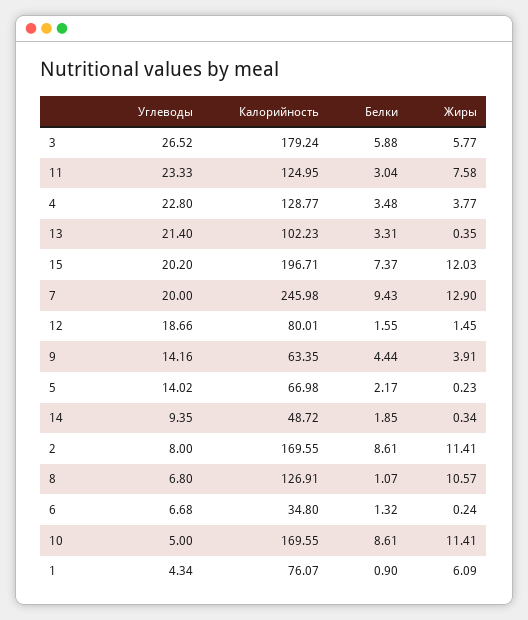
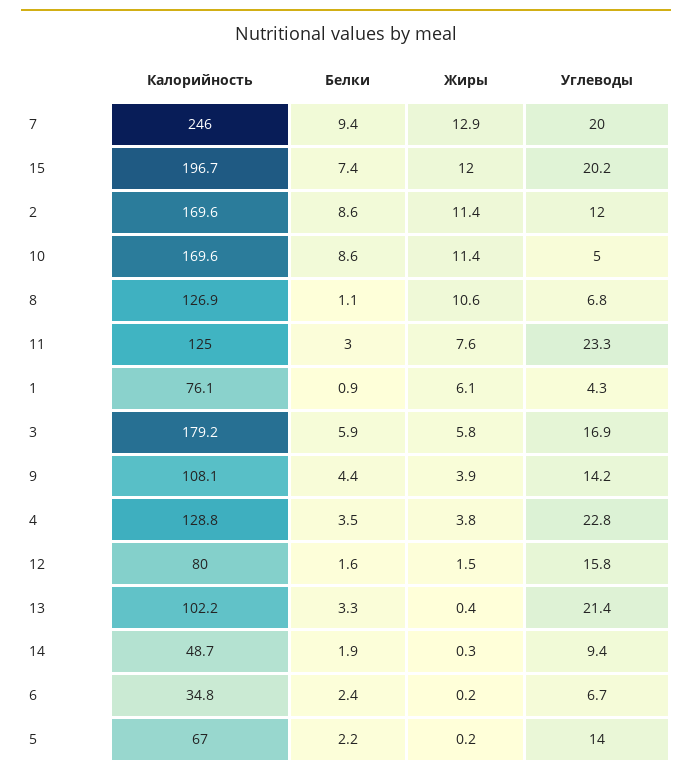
Углеводы, 3: 26.52 -> 16.9
Углеводы, 12: 18.66 -> 15.8
Калорийность, 9: 63.35 -> 108.1
Углеводы, 2: 8 -> 12
Белки, 6: 1.32 -> 2.4

